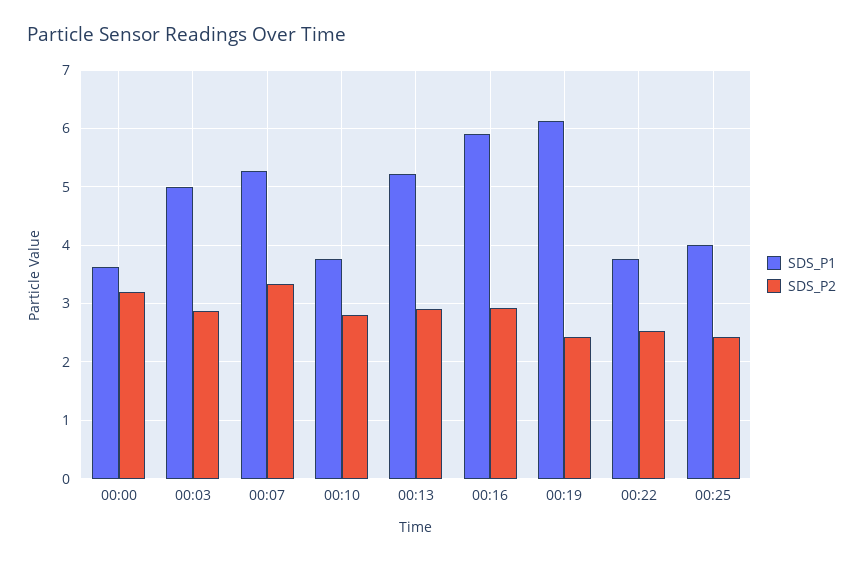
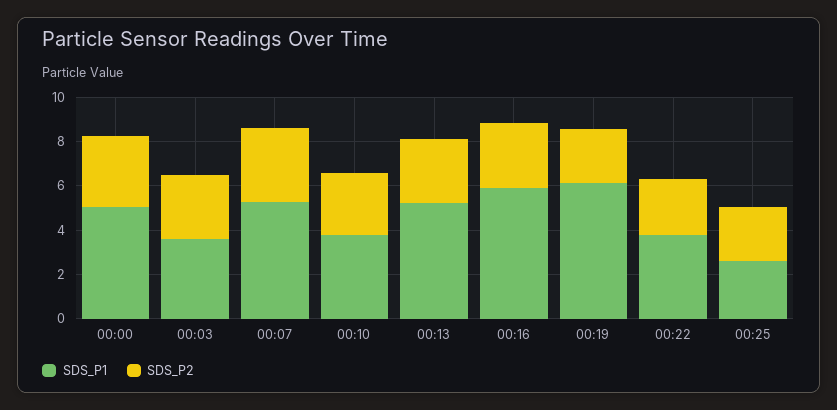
SDS_P1, 00:00: 3.6 -> 5
SDS_P1, 00:03: 5 -> 3.5
SDS_P1, 00:25: 4 -> 2.5

